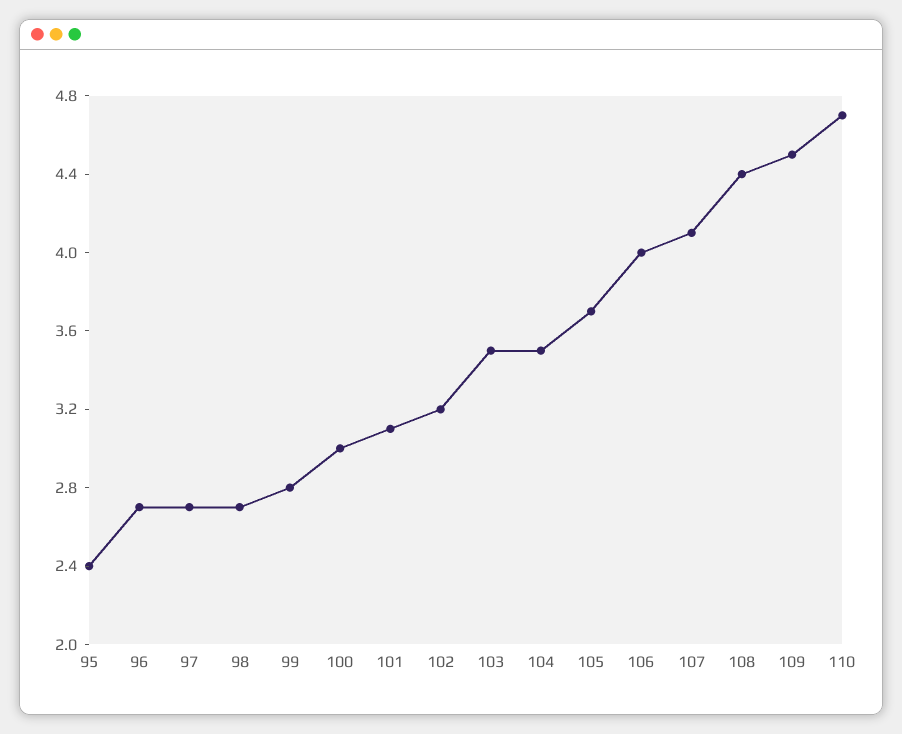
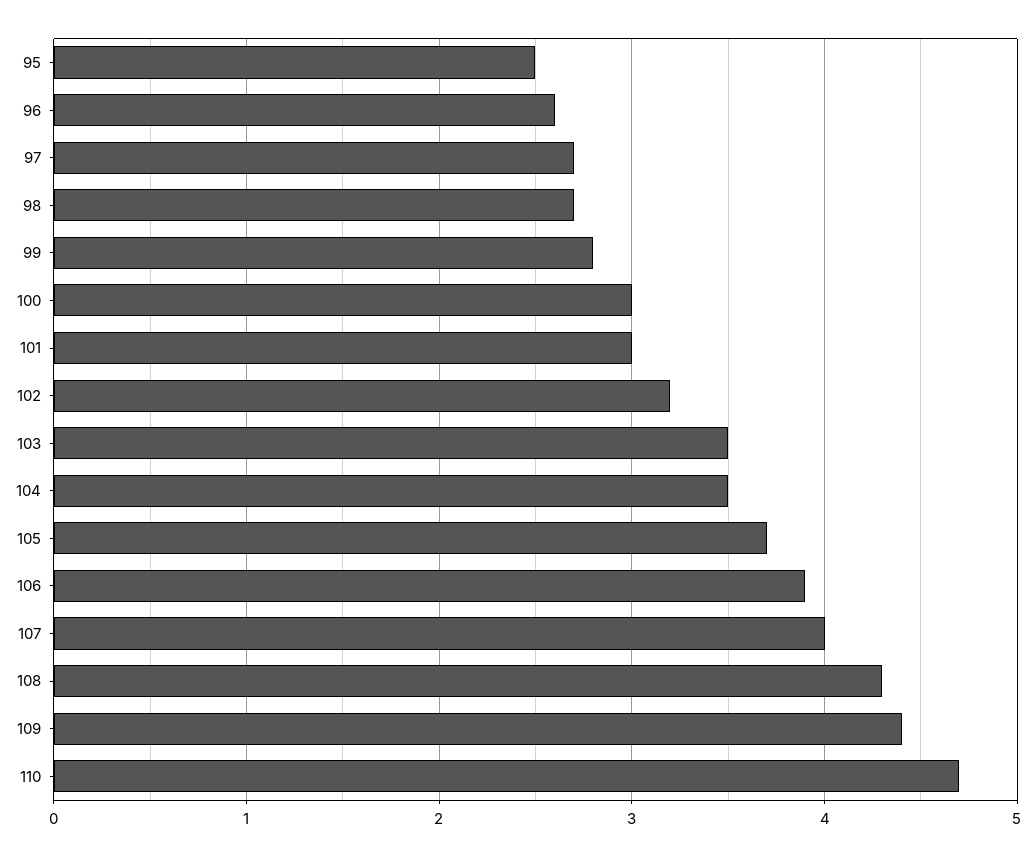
95: 2.4 -> 2.5
96: 2.7 -> 2.6
101: 3.1 -> 3
106: 4 -> 3.9
107: 4.1 -> 4
108: 4.4 -> 4.3
109: 4.5 -> 4.4

